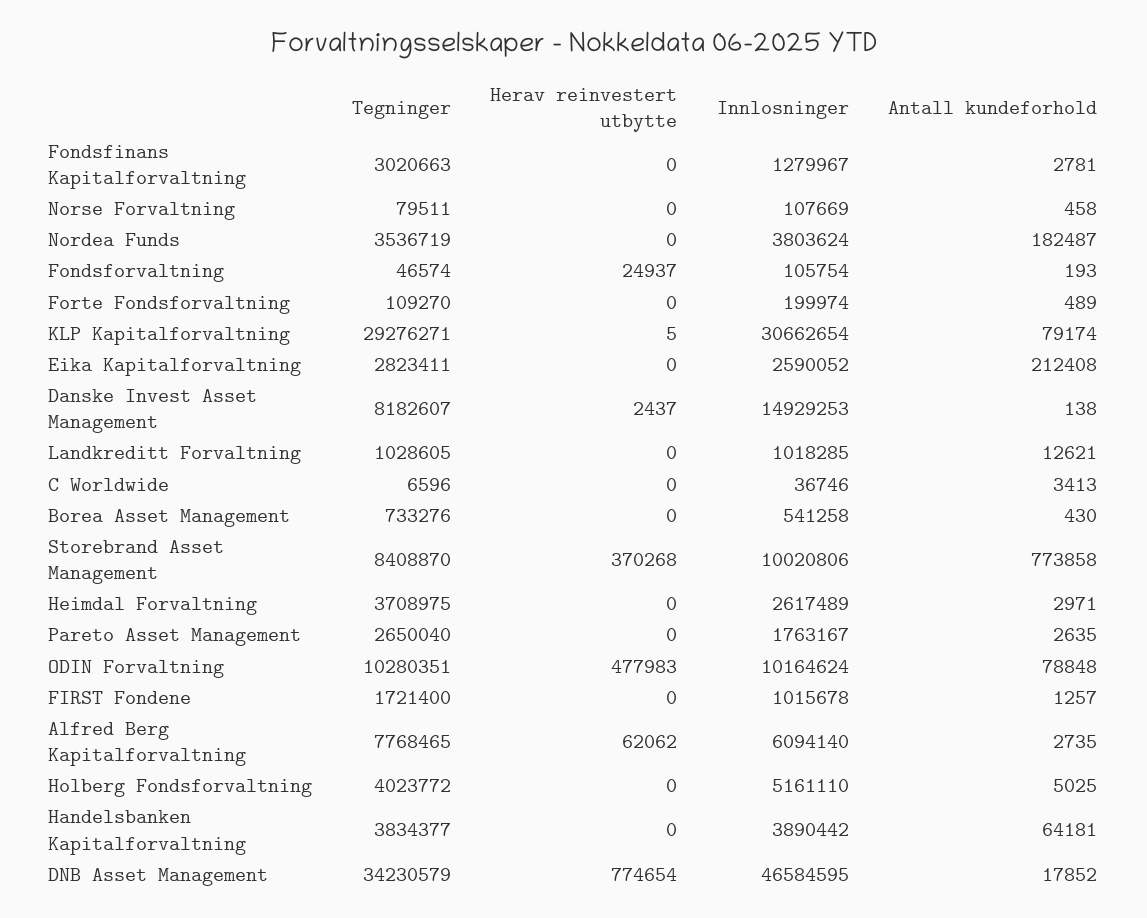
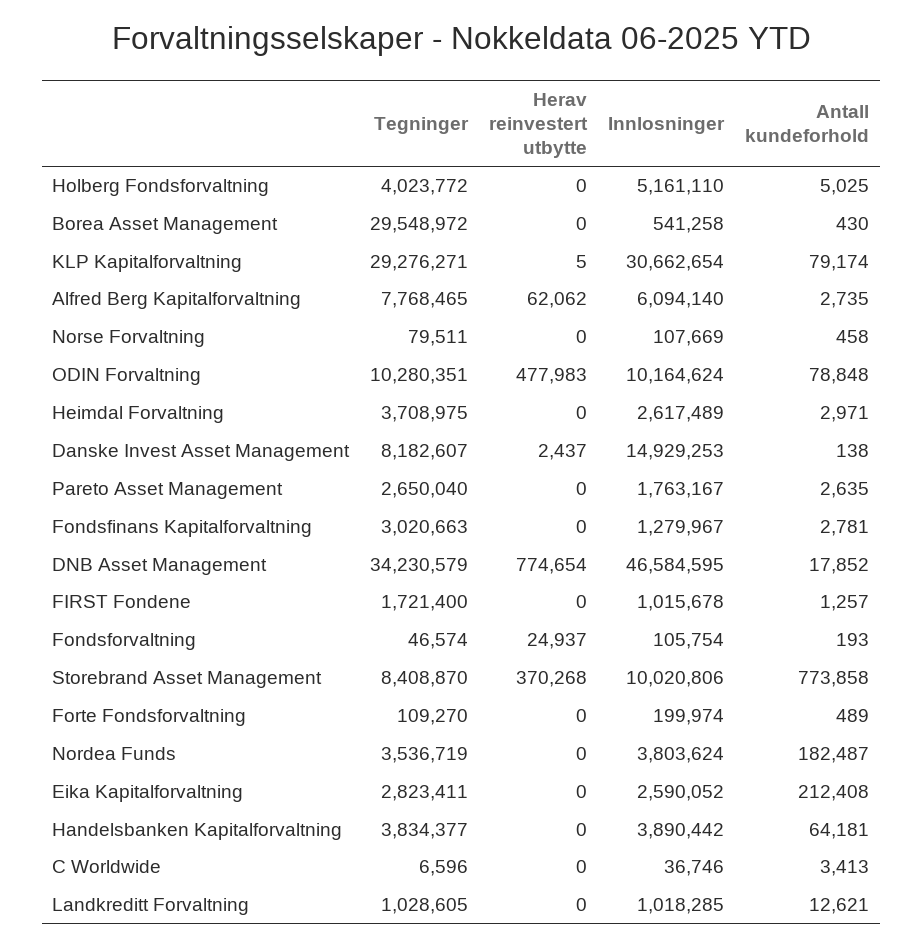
Tegninger, Borea Asset Management: 733276 -> 29548972

